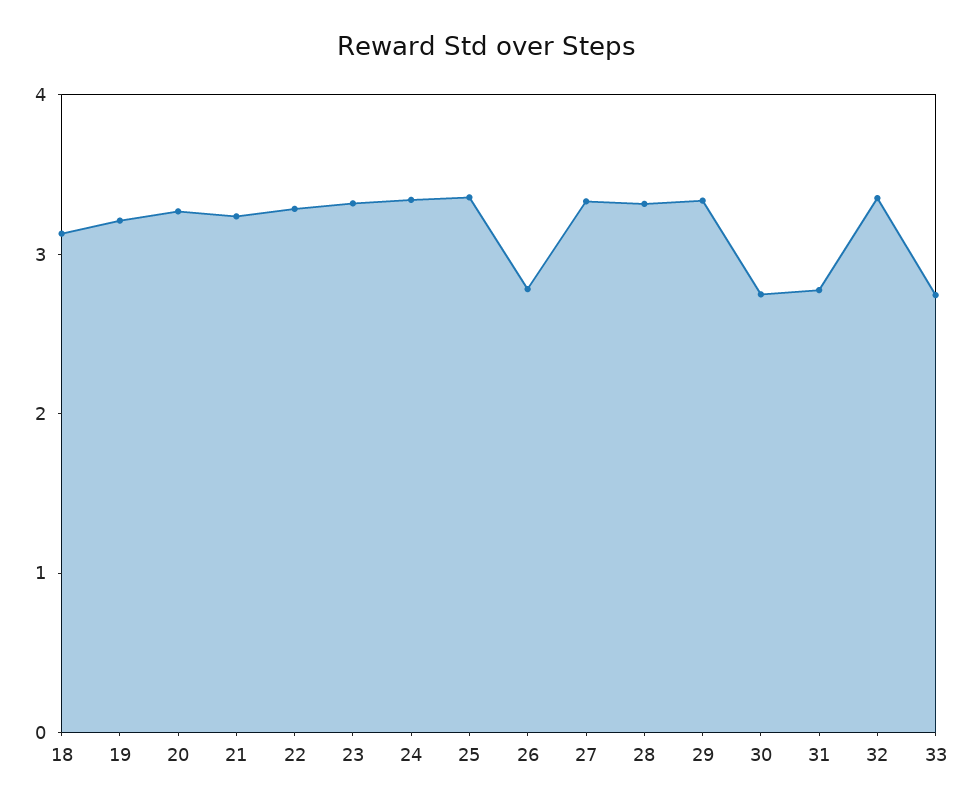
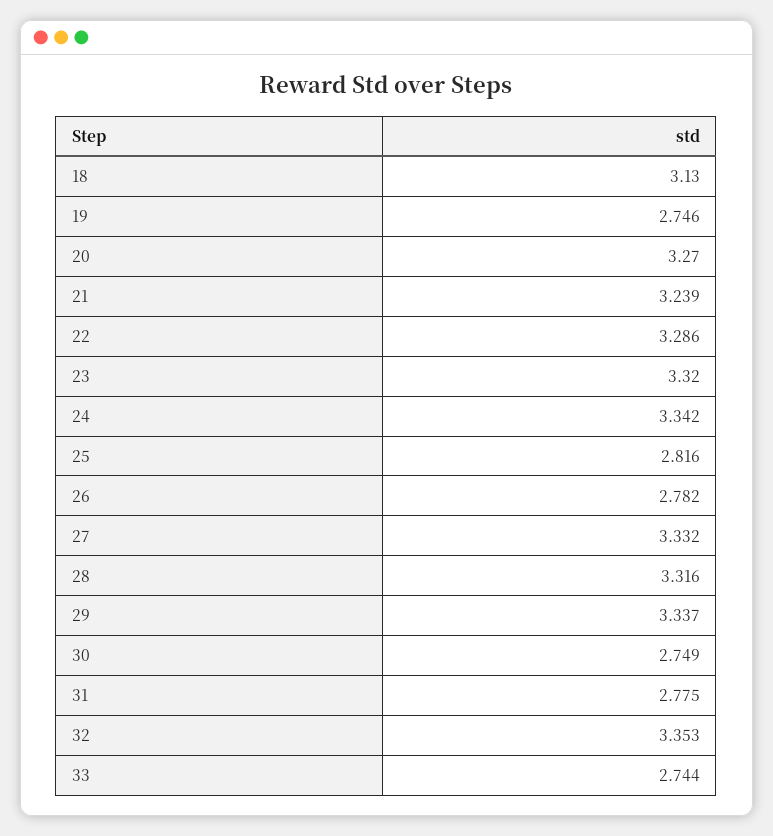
19: 3.2 -> 2.746
25: 3.4 -> 2.816

